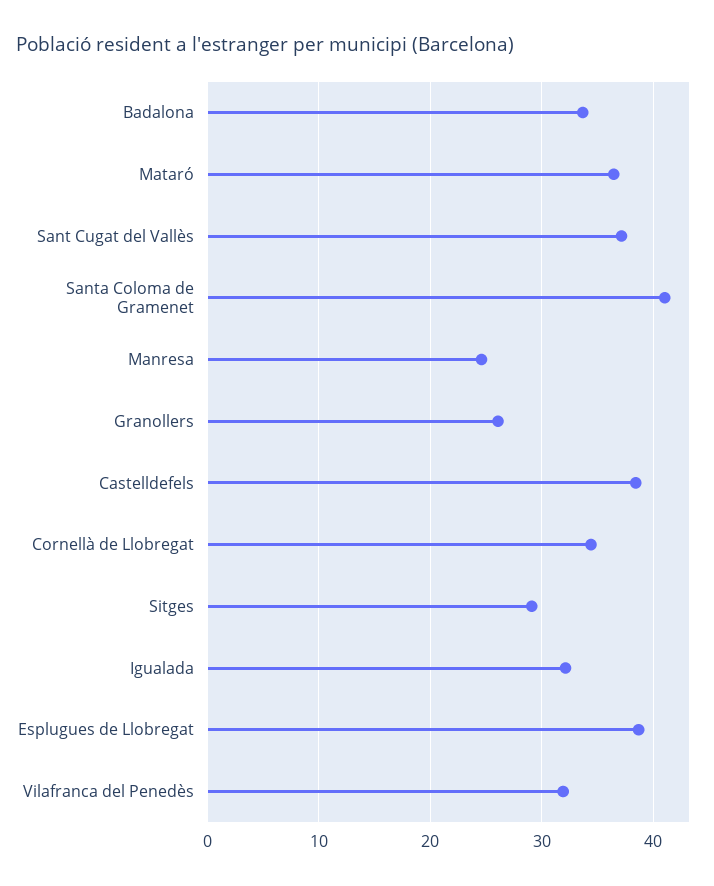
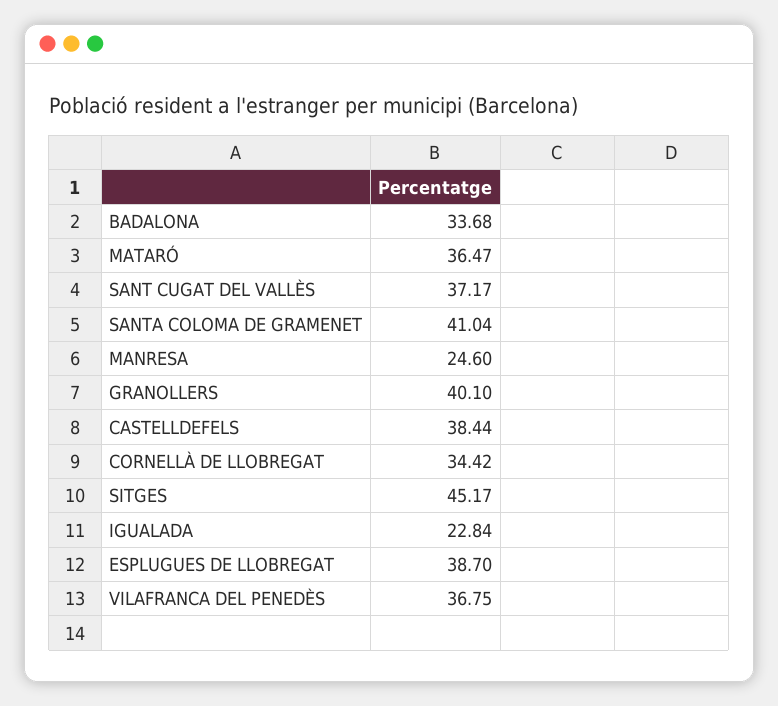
Granollers: 26 -> 40.1
Sitges: 29 -> 45.17
Igualada: 32 -> 22.84
Vilafranca del Penedès: 32 -> 36.75

